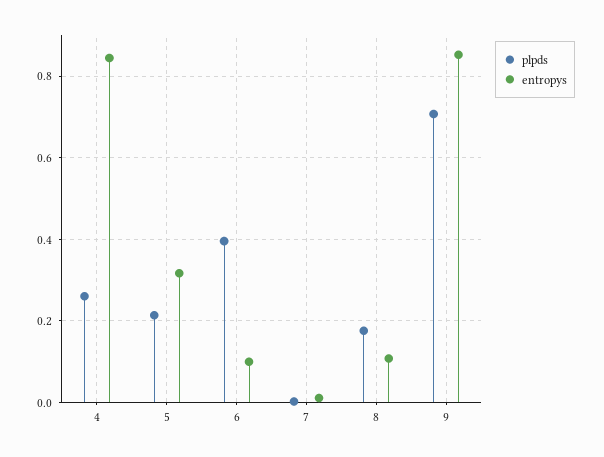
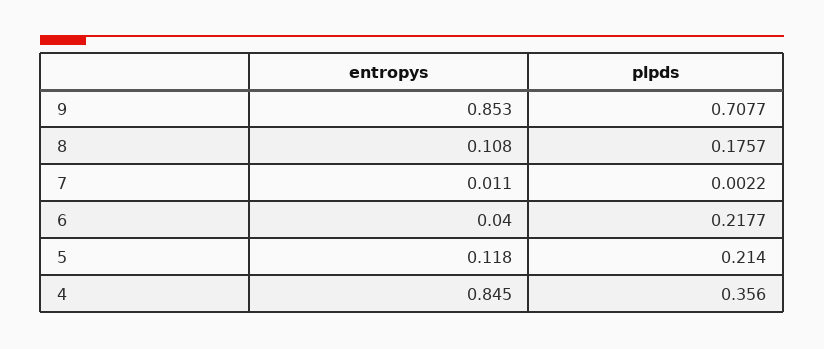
plpds, 4: 0.26 -> 0.356
entropys, 5: 0.32 -> 0.118
plpds, 6: 0.4 -> 0.2177
entropys, 6: 0.1 -> 0.04

